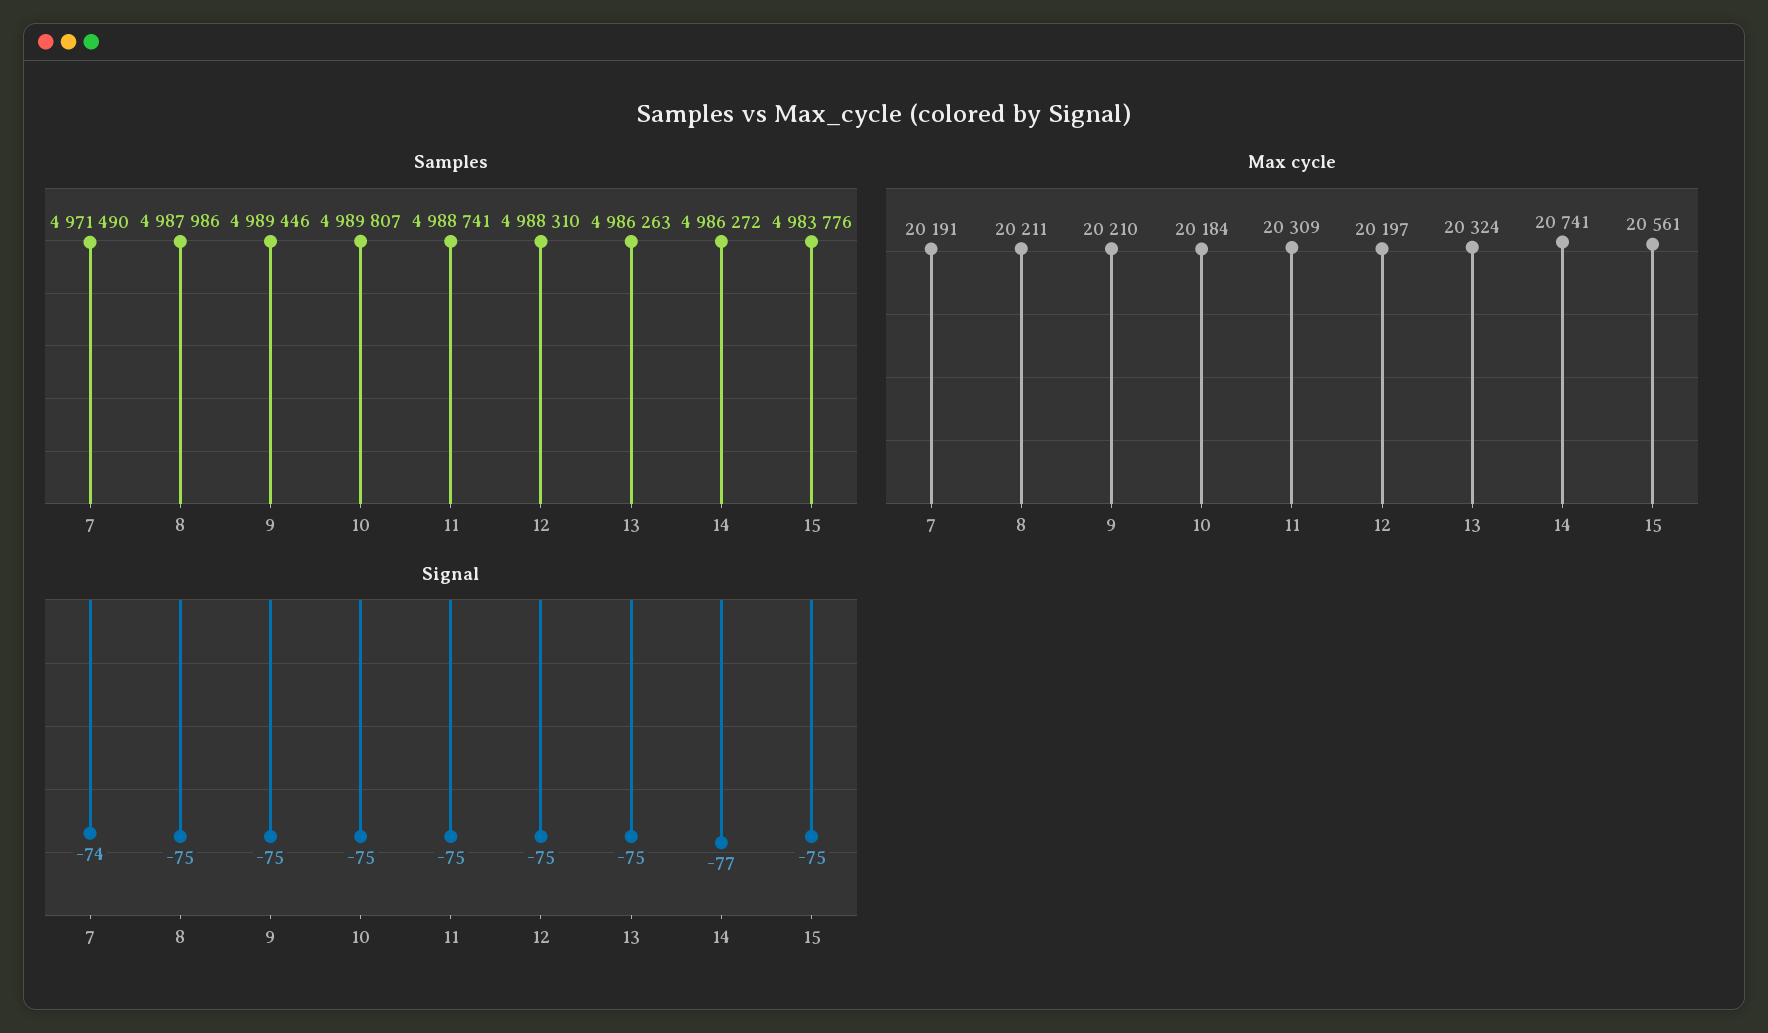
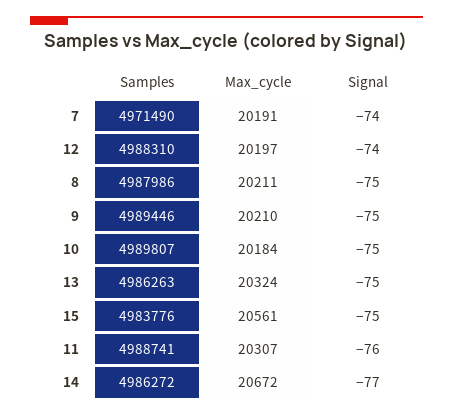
Max cycle, 11: 20309 -> 20307
Max cycle, 14: 20741 -> 20672
Signal, 11: -75 -> -76
Signal, 12: -75 -> -74

